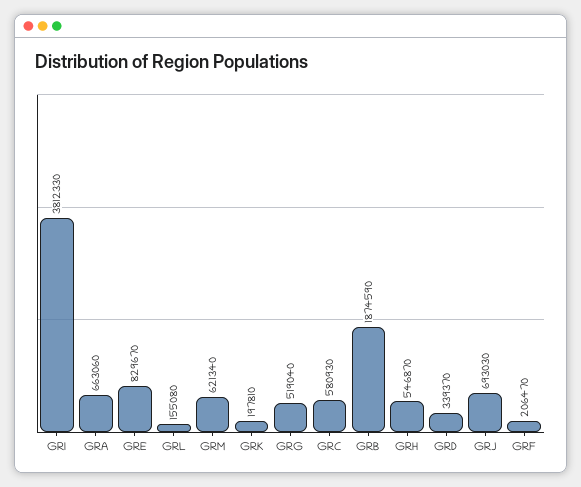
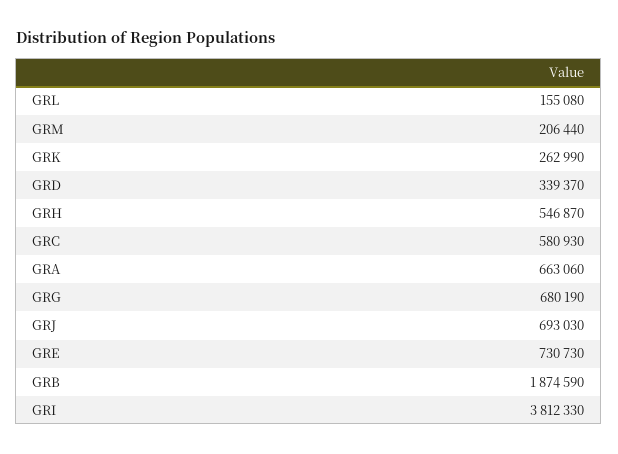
GRE: 829670 -> 730730
GRM: 621340 -> 206440
GRK: 197810 -> 262990
GRG: 519040 -> 680190
GRF: 206470 -> none

